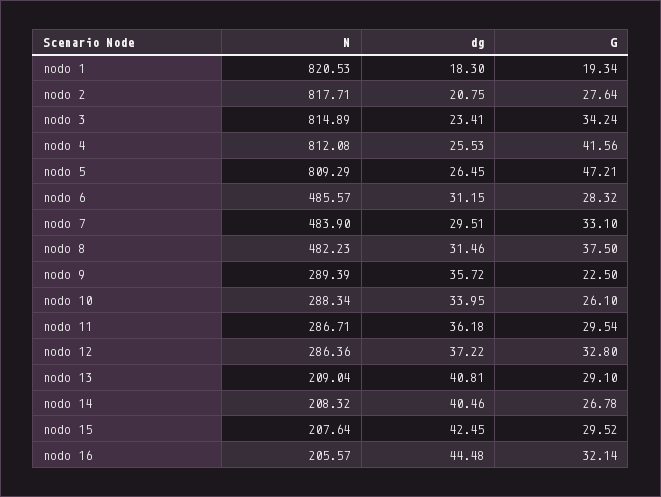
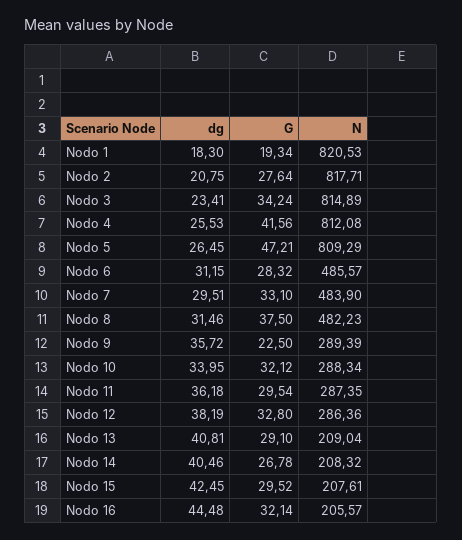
G, nodo 10: 26.1 -> 32.12
N, nodo 11: 286.71 -> 287.35
dg, nodo 12: 37.22 -> 38.19
N, nodo 15: 207.64 -> 207.61

